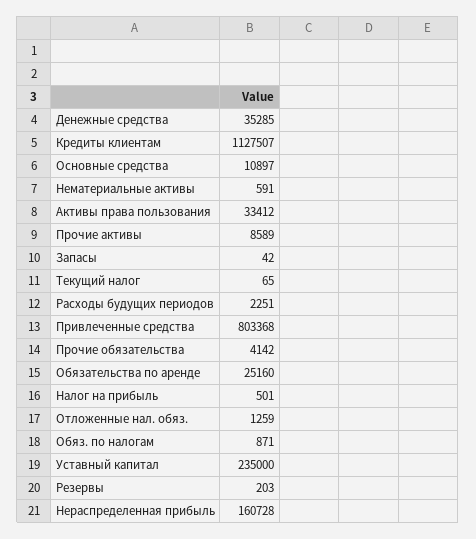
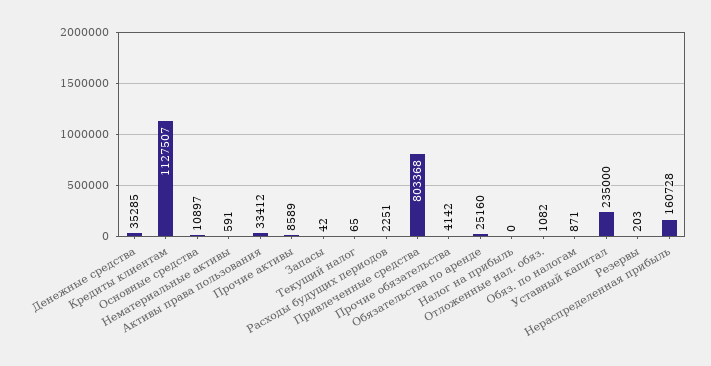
Налог на прибыль: 501 -> 0
Отложенные нал. обяз.: 1259 -> 1082

